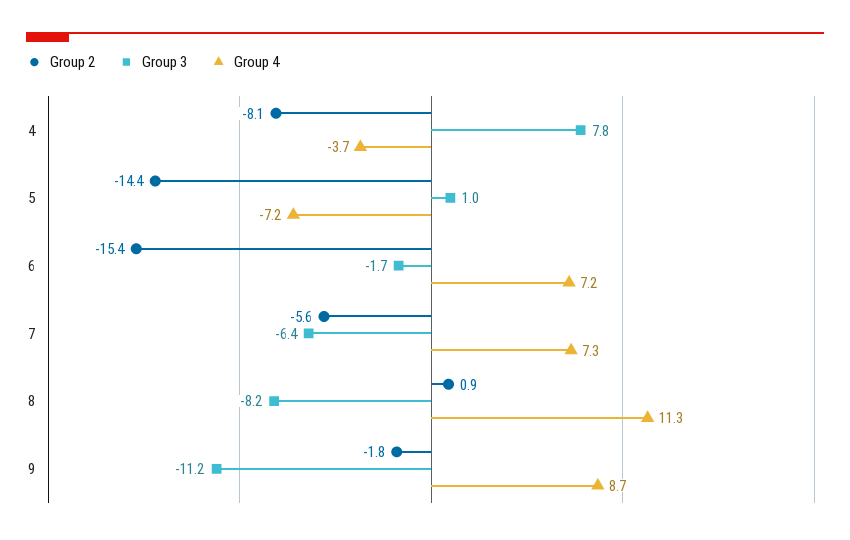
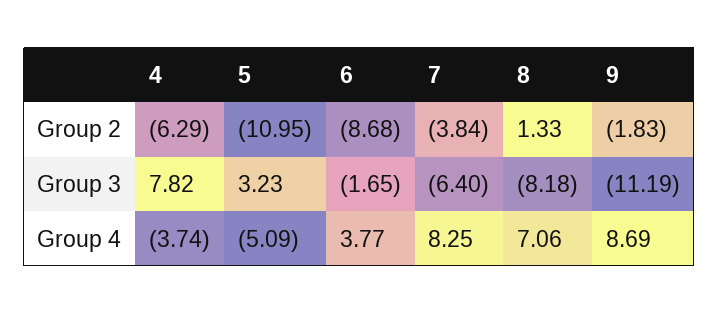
Group 2, 4: -8.1 -> -6.29
Group 2, 5: -14.4 -> -10.95
Group 3, 5: 1 -> 3.23
Group 4, 5: -7.2 -> -5.09
Group 2, 6: -15.4 -> -8.68
Group 4, 6: 7.2 -> 3.77
Group 2, 7: -5.6 -> -3.84
Group 4, 7: 7.3 -> 8.25
Group 2, 8: 0.9 -> 1.33
Group 4, 8: 11.3 -> 7.06

